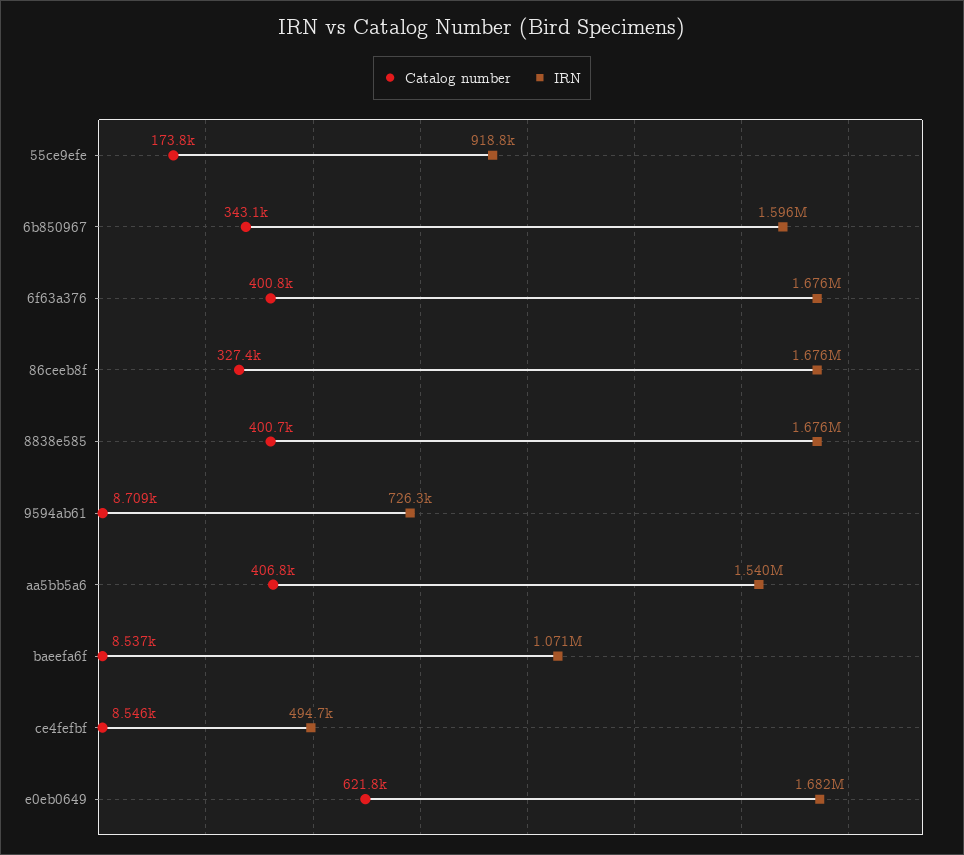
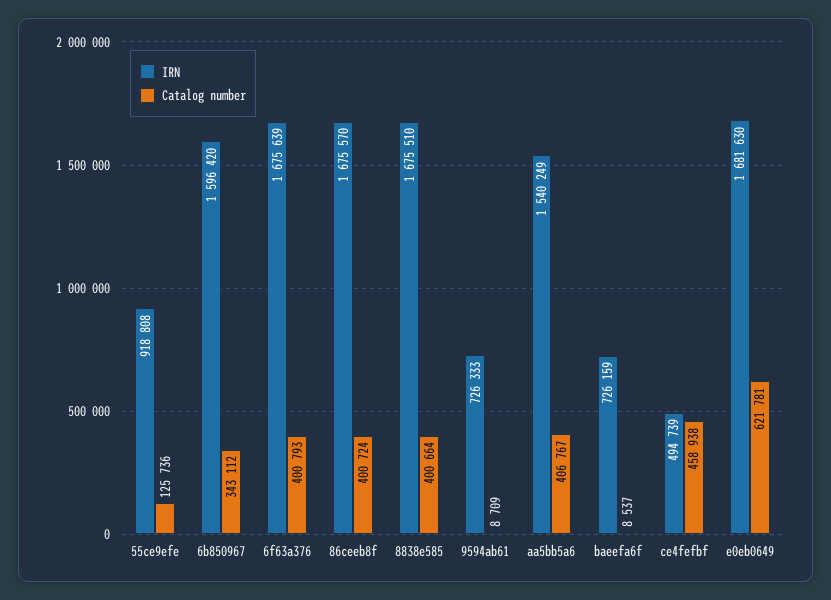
Catalog number, 55ce9efe: 173800 -> 125736
Catalog number, 86ceeb8f: 327400 -> 400724
IRN, baeefa6f: 1071000 -> 726159
Catalog number, ce4fefbf: 8546 -> 458938

